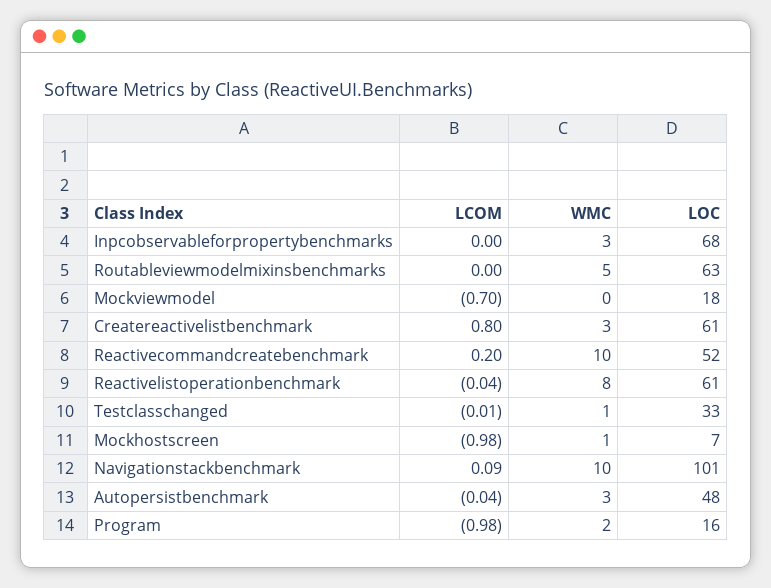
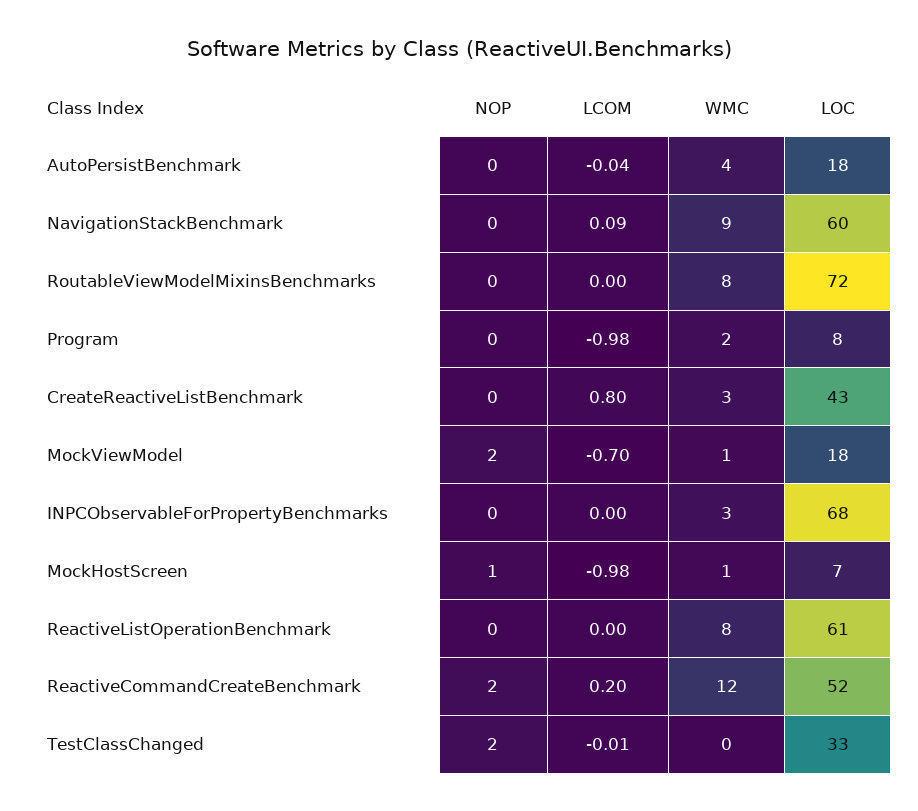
WMC, Routableviewmodelmixinsbenchmarks: 5 -> 8
LOC, Routableviewmodelmixinsbenchmarks: 63 -> 72
WMC, Mockviewmodel: 0 -> 1
LOC, Createreactivelistbenchmark: 61 -> 43
WMC, Reactivecommandcreatebenchmark: 10 -> 12
LCOM, Reactivelistoperationbenchmark: -0.04 -> 0
WMC, Testclasschanged: 1 -> 0
WMC, Navigationstackbenchmark: 10 -> 9
LOC, Navigationstackbenchmark: 101 -> 60
WMC, Autopersistbenchmark: 3 -> 4
LOC, Autopersistbenchmark: 48 -> 18
LOC, Program: 16 -> 8
NOP, Autopersistbenchmark: none -> 0
NOP, Navigationstackbenchmark: none -> 0
NOP, Routableviewmodelmixinsbenchmarks: none -> 0
NOP, Program: none -> 0
NOP, Createreactivelistbenchmark: none -> 0
NOP, Mockviewmodel: none -> 2
NOP, Inpcobservableforpropertybenchmarks: none -> 0
NOP, Mockhostscreen: none -> 1
NOP, Reactivelistoperationbenchmark: none -> 0
NOP, Reactivecommandcreatebenchmark: none -> 2
NOP, Testclasschanged: none -> 2

